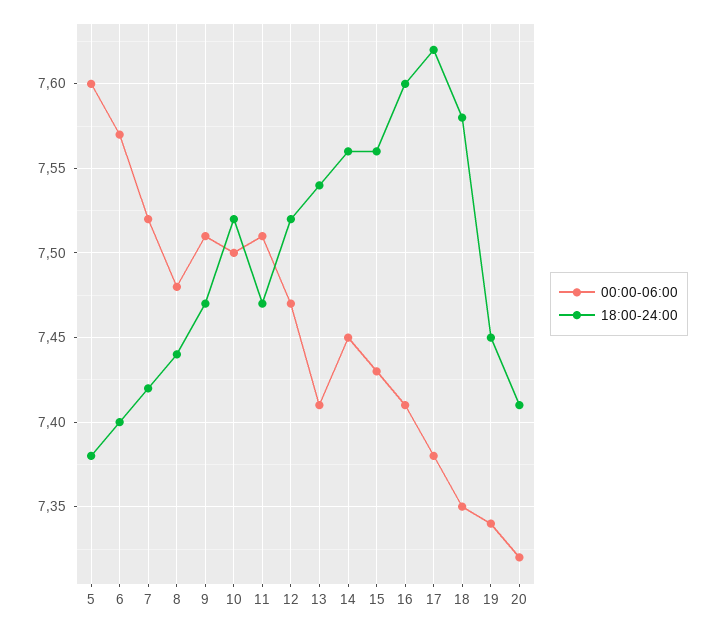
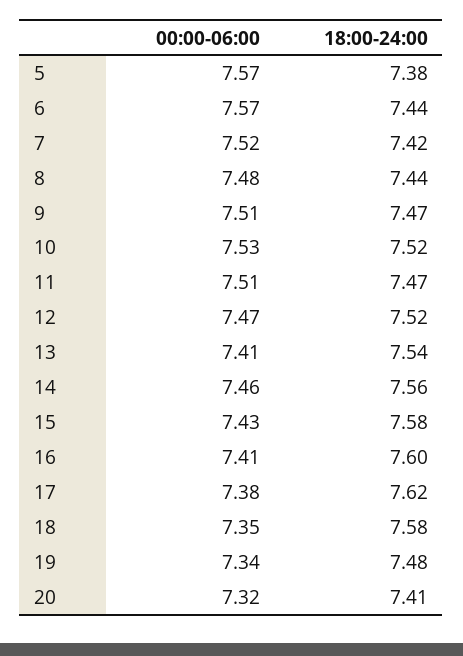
00:00-06:00, 5: 7.6 -> 7.57
18:00-24:00, 6: 7.4 -> 7.44
00:00-06:00, 10: 7.5 -> 7.53
00:00-06:00, 14: 7.45 -> 7.46
18:00-24:00, 15: 7.56 -> 7.58
18:00-24:00, 19: 7.45 -> 7.48

